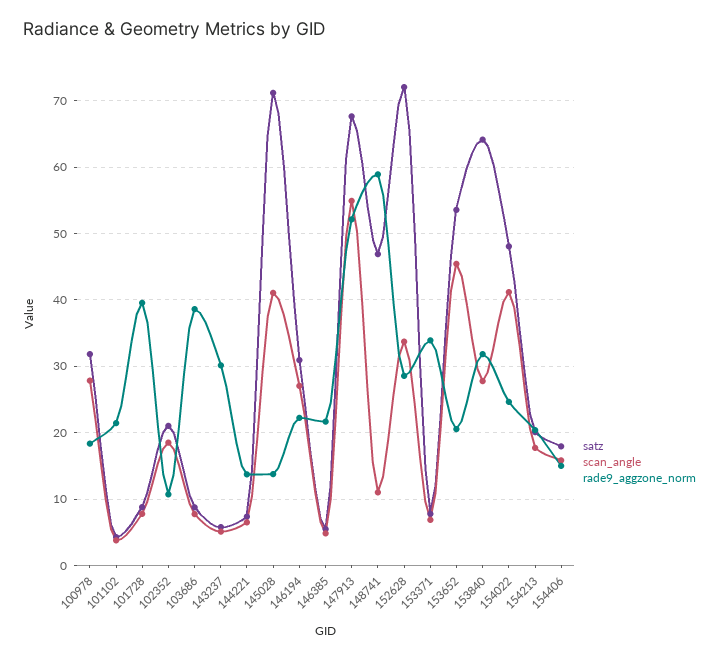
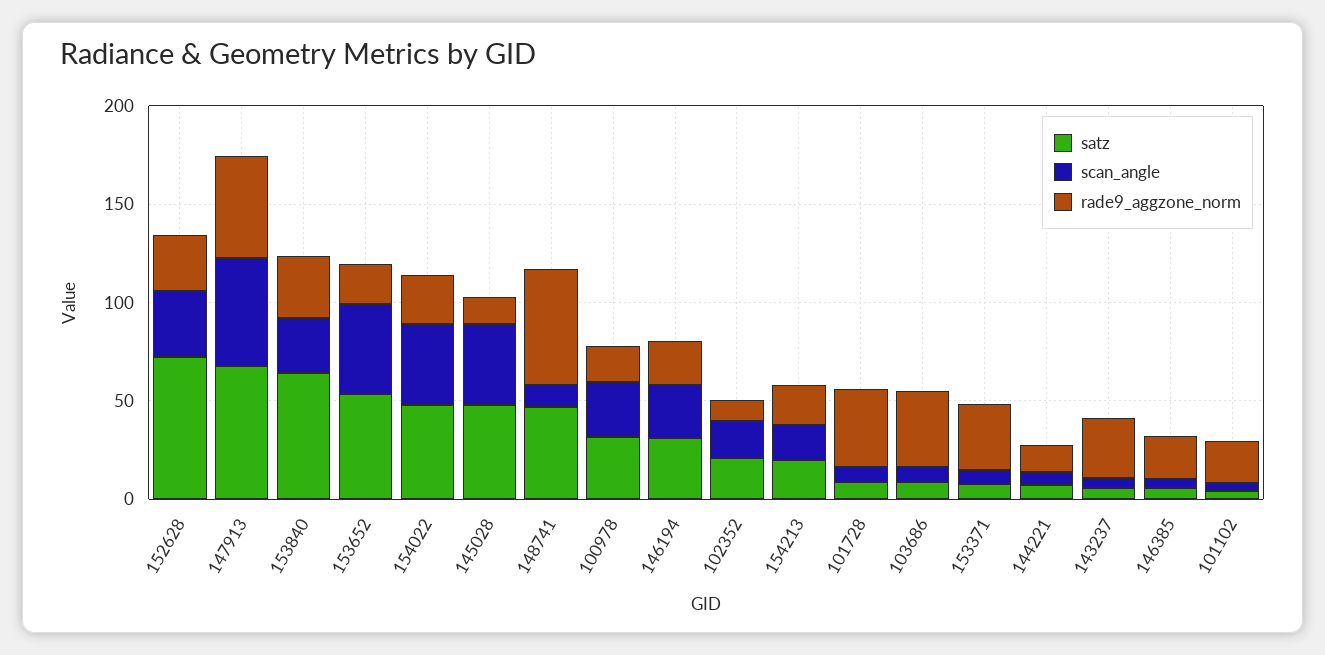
satz, 145028: 71 -> 50
satz, 154406: 18 -> none
scan_angle, 154406: 16 -> none
rade9_aggzone_norm, 154406: 15 -> none

